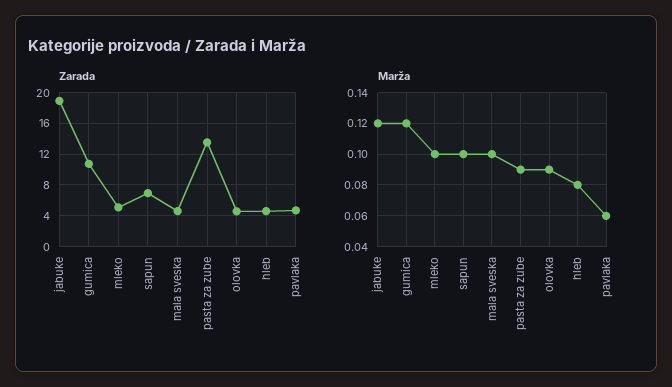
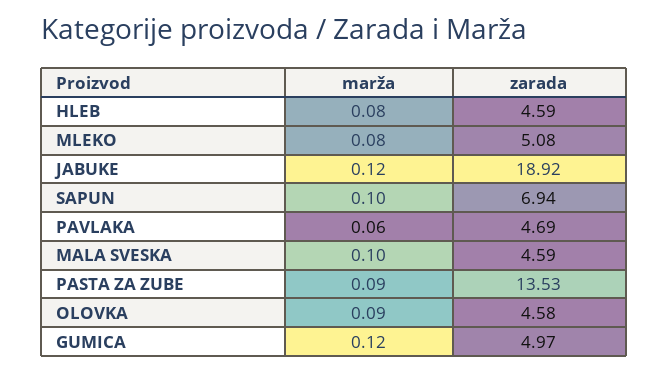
Zarada, gumica: 11 -> 4.97
Marža, mleko: 0.1 -> 0.08

